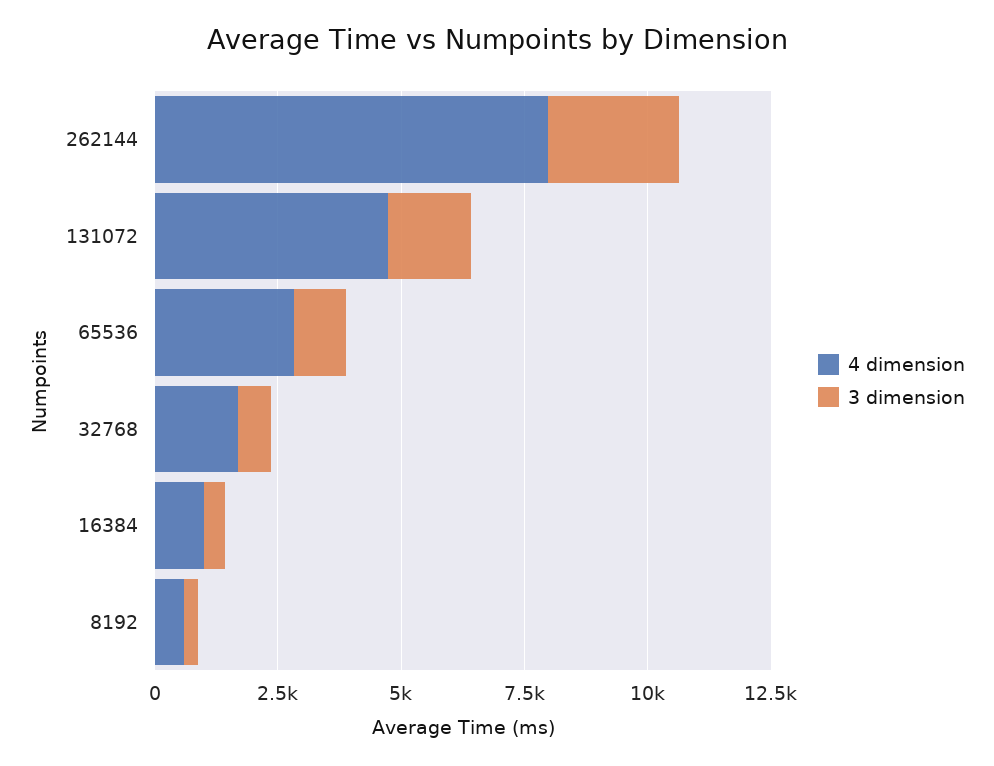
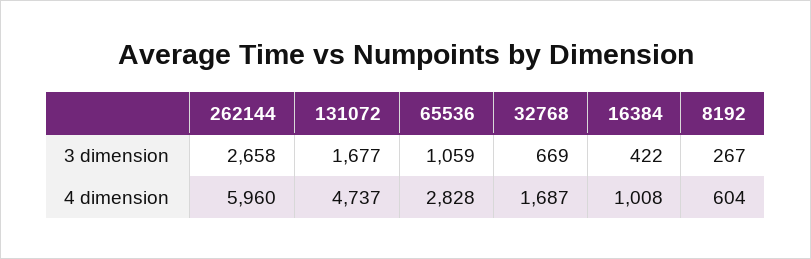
4 dimension, 262144: 8000 -> 5960

